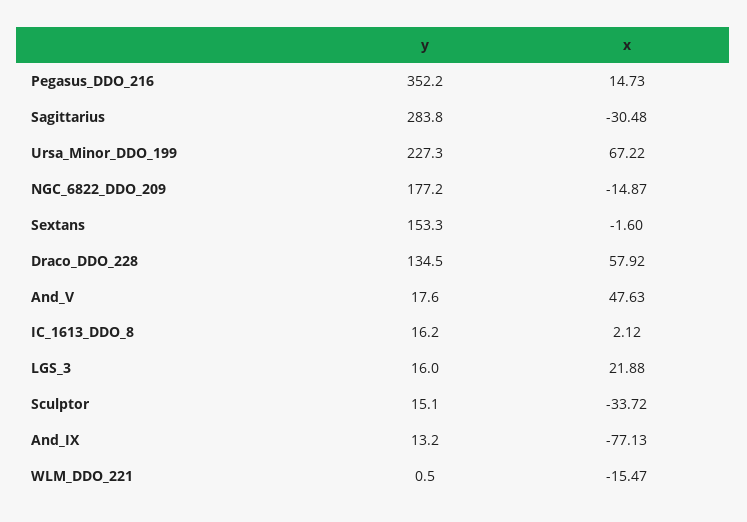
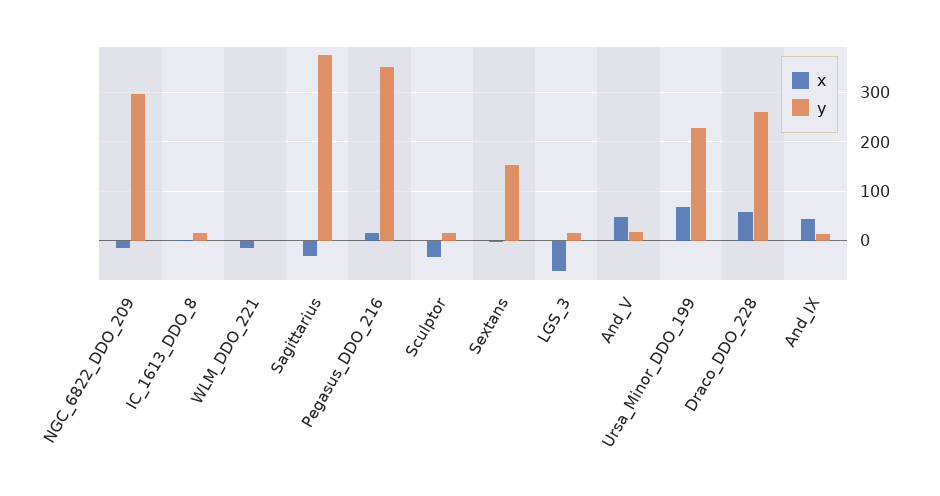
y, Sagittarius: 283.8 -> 380
y, NGC_6822_DDO_209: 177.2 -> 300
y, Draco_DDO_228: 134.5 -> 260
x, LGS_3: 21.88 -> -60
x, And_IX: -77.13 -> 40

